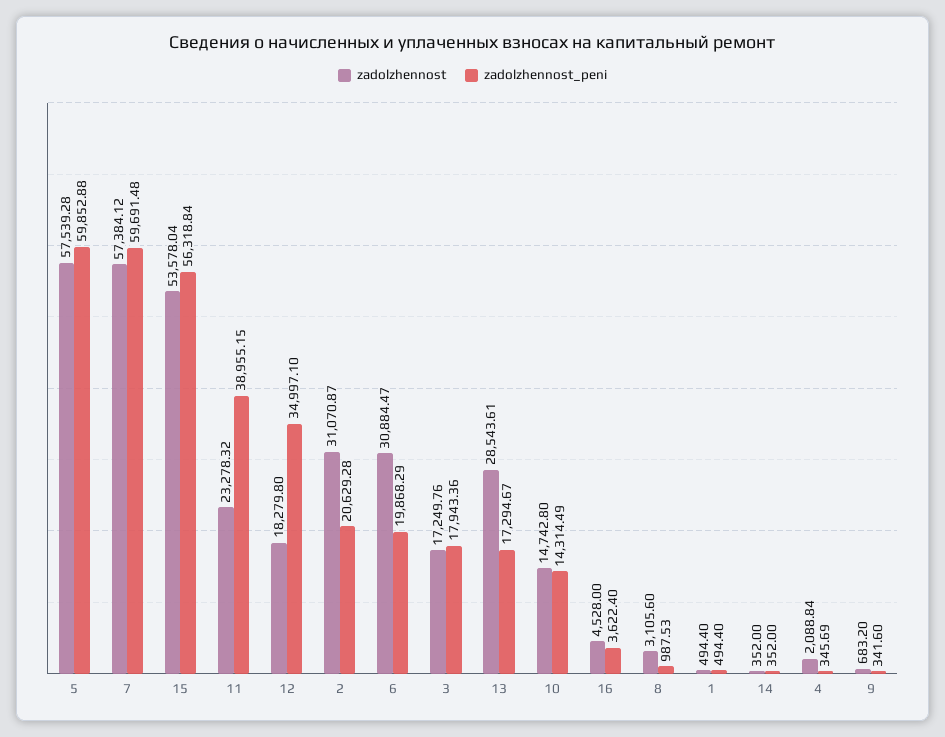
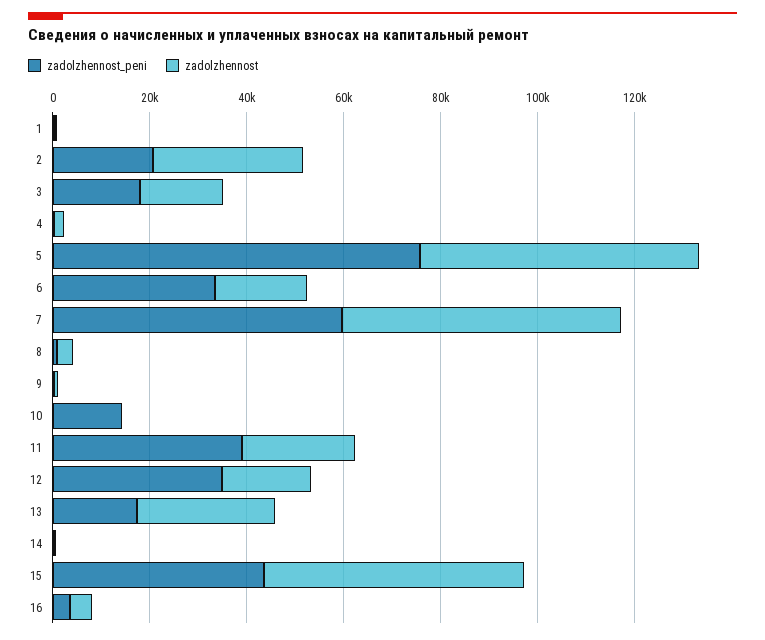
zadolzhennost_peni, 5: 59852.88 -> 75000
zadolzhennost_peni, 15: 56318.84 -> 45000
zadolzhennost, 6: 30884.47 -> 20000
zadolzhennost_peni, 6: 19868.29 -> 35000
zadolzhennost, 10: 14742.8 -> 0

